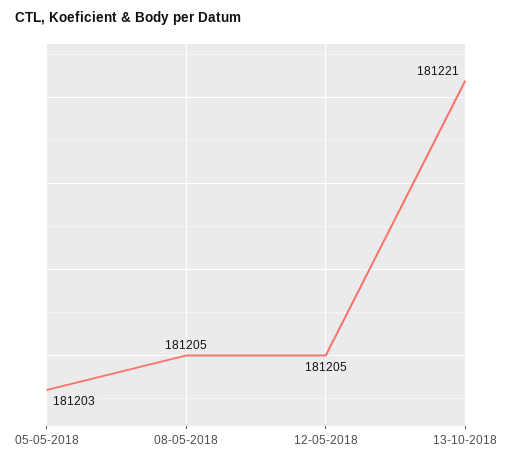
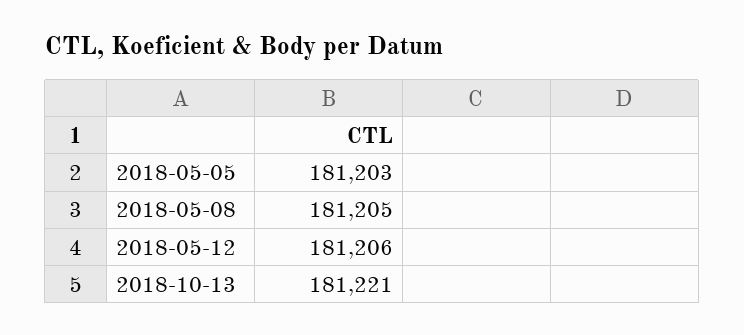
12-05-2018: 181205 -> 181206

